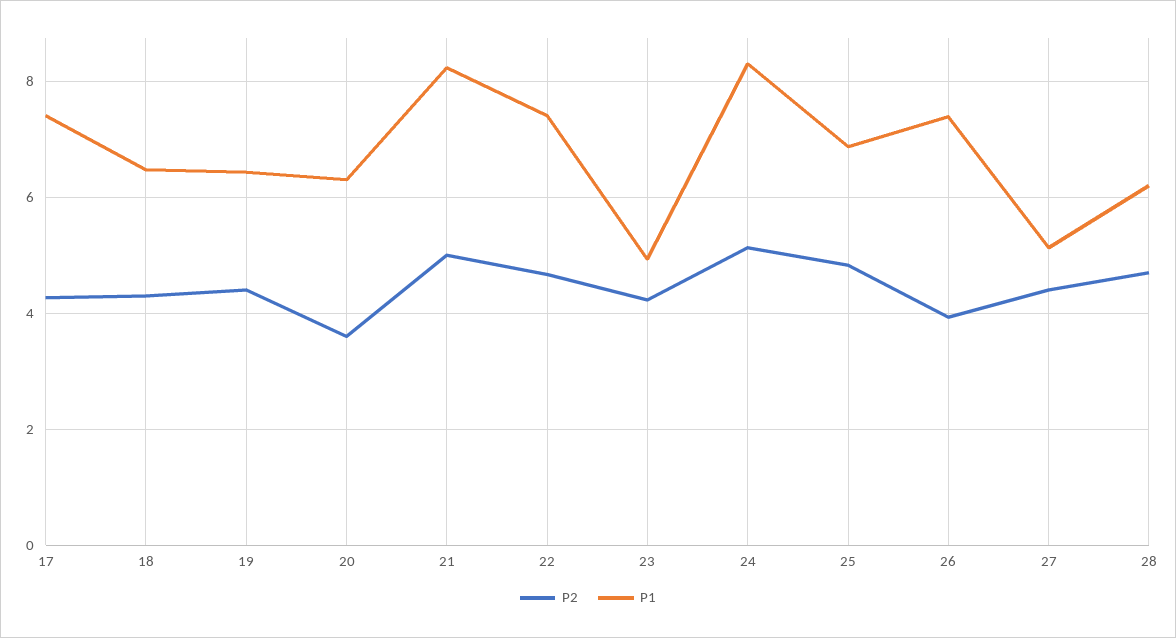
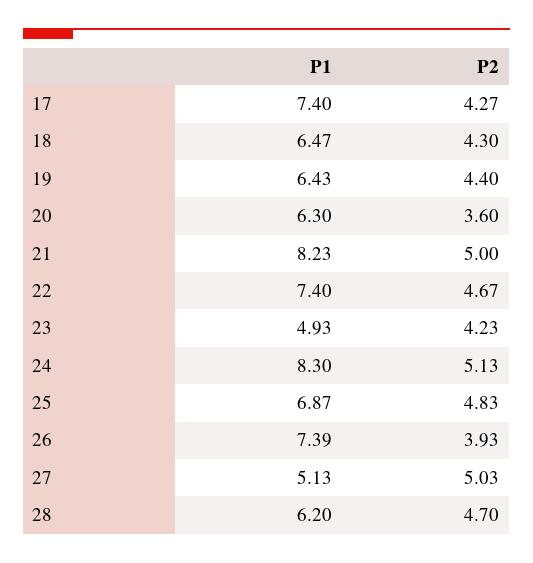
P2, 27: 4.4 -> 5.03

